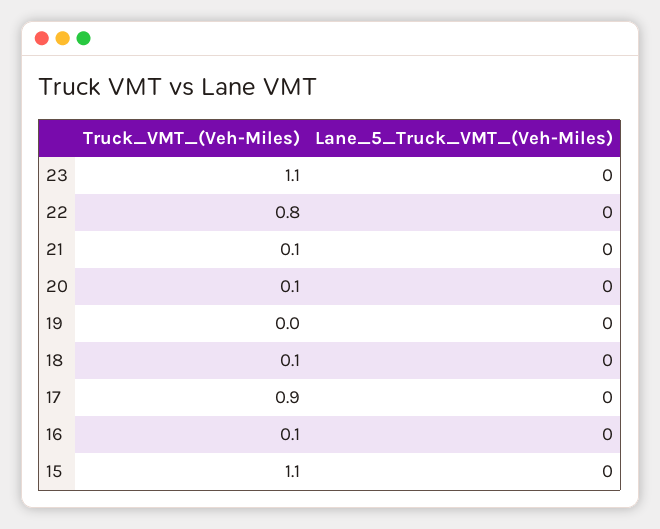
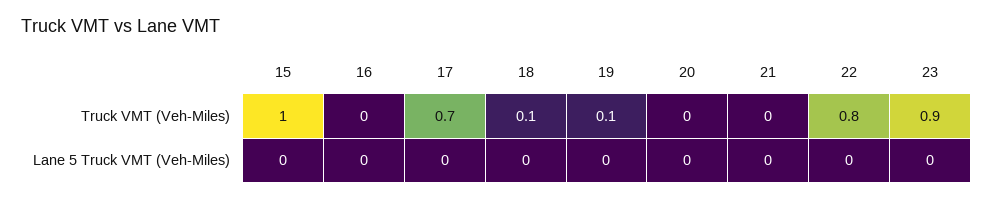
Truck_VMT_(Veh-Miles), 23: 1.1 -> 0.9
Truck_VMT_(Veh-Miles), 21: 0.1 -> 0
Truck_VMT_(Veh-Miles), 20: 0.1 -> 0
Truck_VMT_(Veh-Miles), 19: 0 -> 0.1
Truck_VMT_(Veh-Miles), 17: 0.9 -> 0.7
Truck_VMT_(Veh-Miles), 16: 0.1 -> 0
Truck_VMT_(Veh-Miles), 15: 1.1 -> 1

